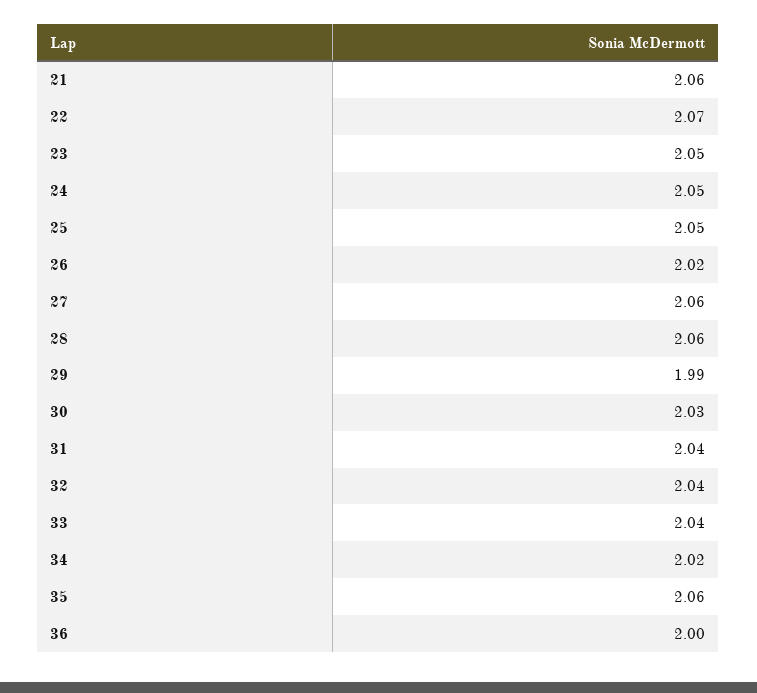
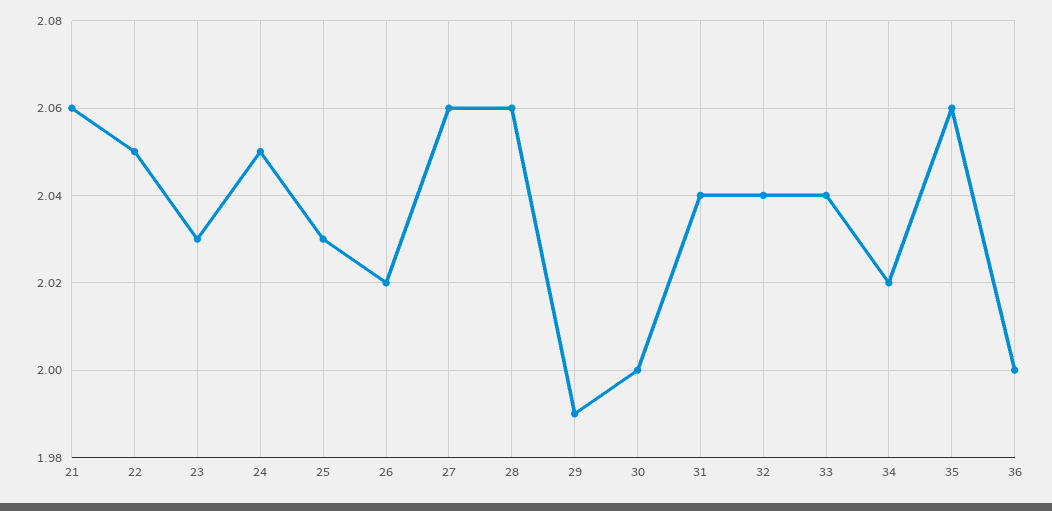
22: 2.07 -> 2.05
23: 2.05 -> 2.03
25: 2.05 -> 2.03
30: 2.03 -> 2

